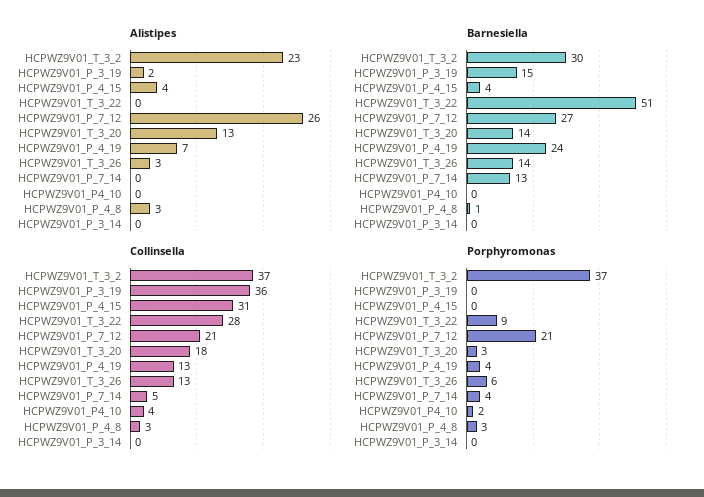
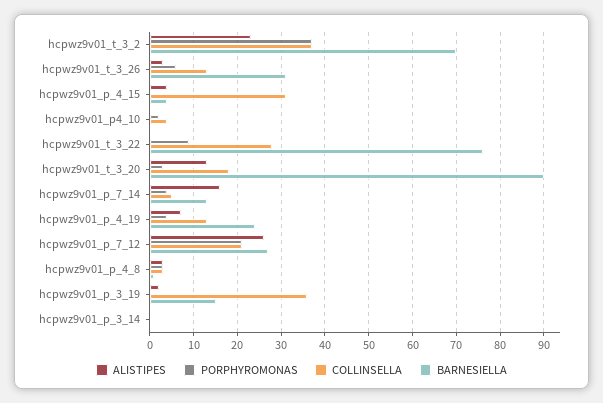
Alistipes, HCPWZ9V01_P_7_14: 0 -> 15
Barnesiella, HCPWZ9V01_T_3_2: 30 -> 70
Barnesiella, HCPWZ9V01_T_3_22: 51 -> 75
Barnesiella, HCPWZ9V01_T_3_20: 14 -> 90
Barnesiella, HCPWZ9V01_T_3_26: 14 -> 30

